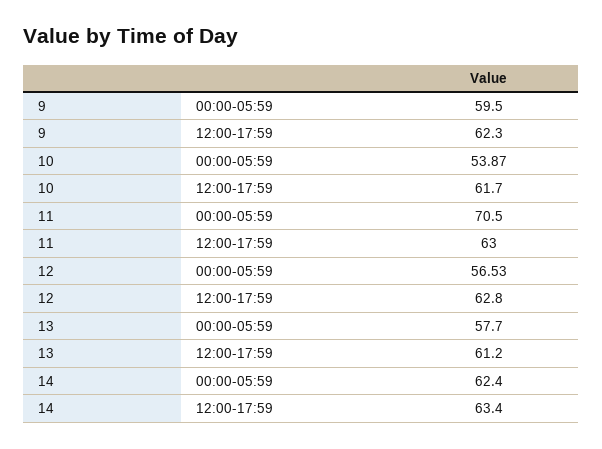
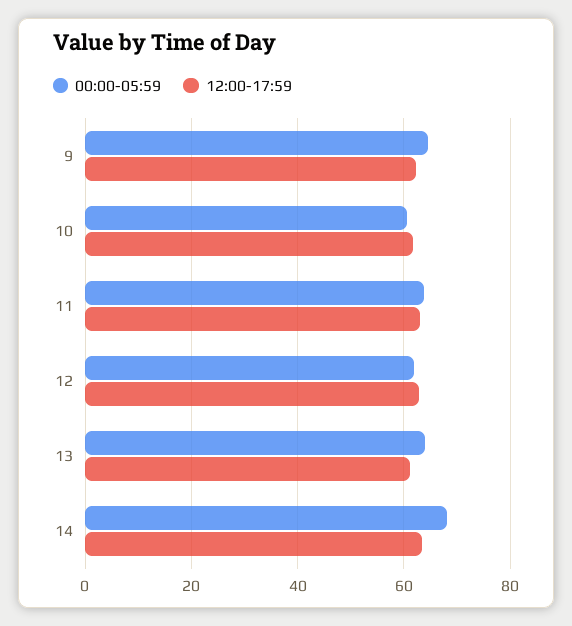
00:00-05:59, 9: 59.5 -> 64
00:00-05:59, 10: 53.87 -> 60
00:00-05:59, 11: 70.5 -> 64
00:00-05:59, 12: 56.53 -> 62
00:00-05:59, 13: 57.7 -> 64
00:00-05:59, 14: 62.4 -> 68

